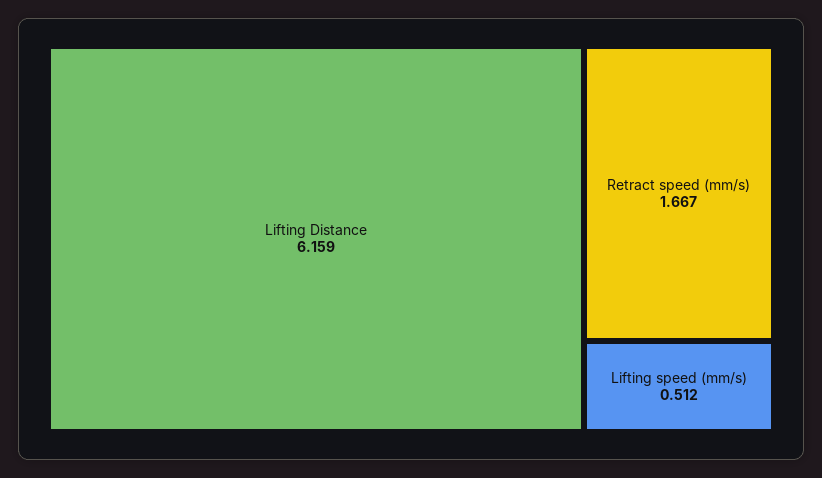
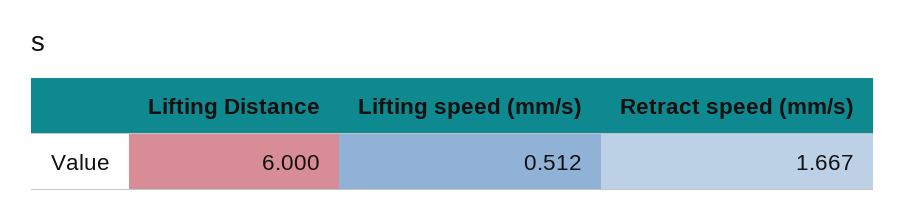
Lifting Distance: 6.159 -> 6

